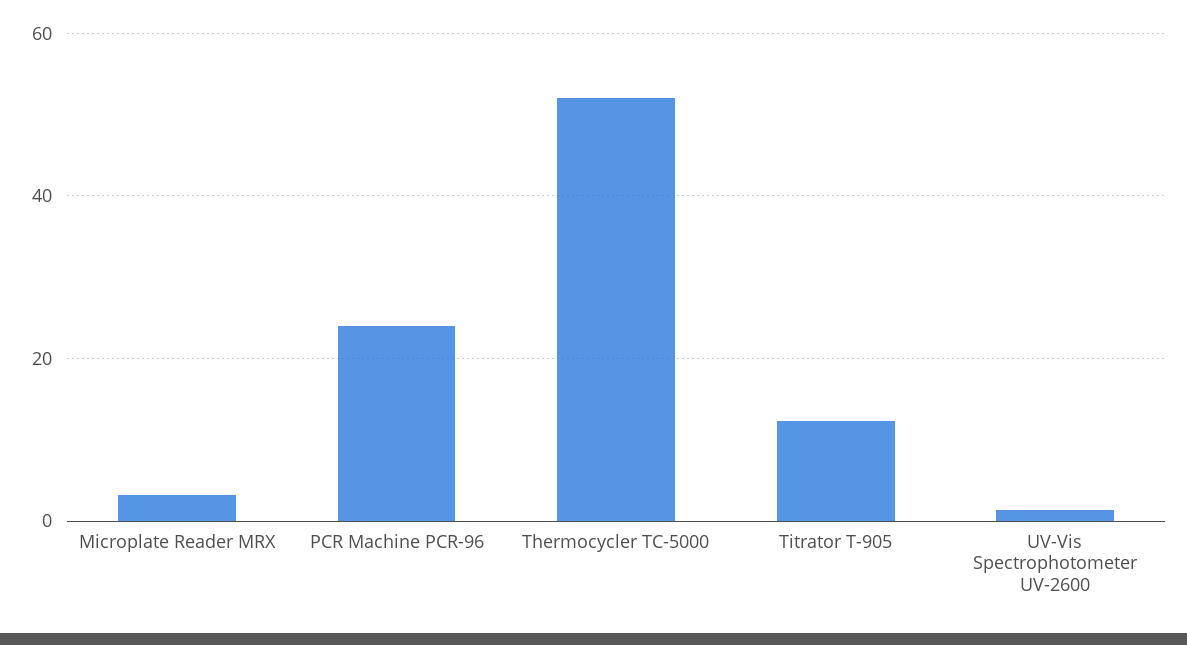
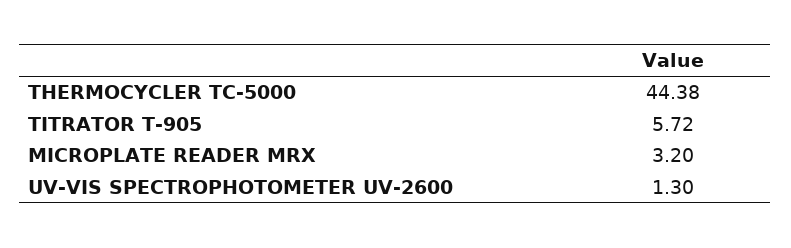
PCR Machine PCR-96: 24 -> none
Thermocycler TC-5000: 52 -> 44.38
Titrator T-905: 12 -> 5.72

